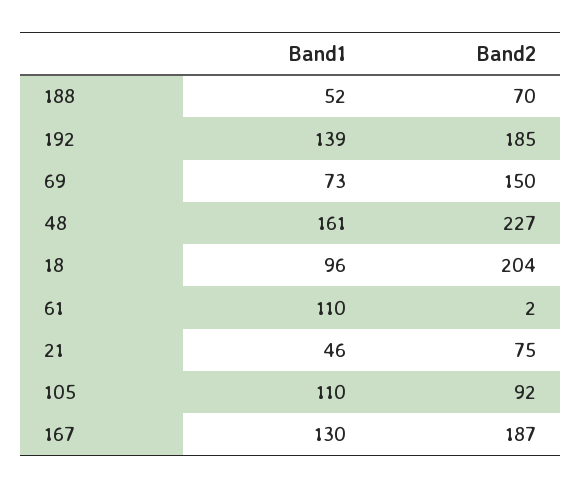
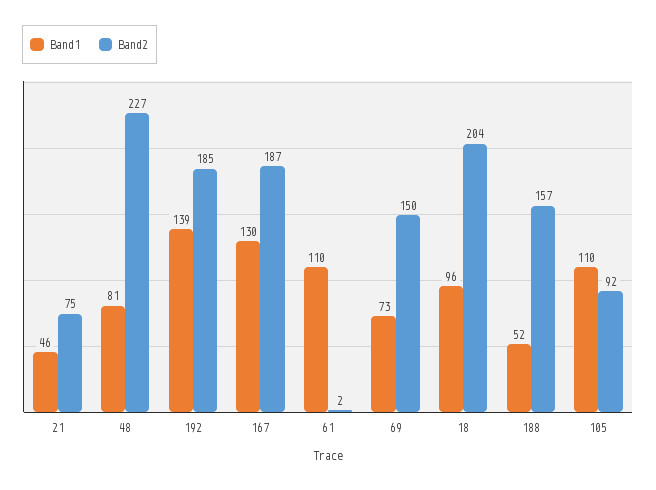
Band2, 188: 70 -> 157
Band1, 48: 161 -> 81

